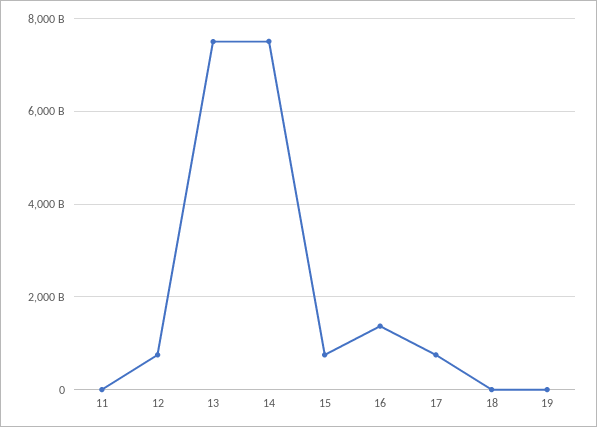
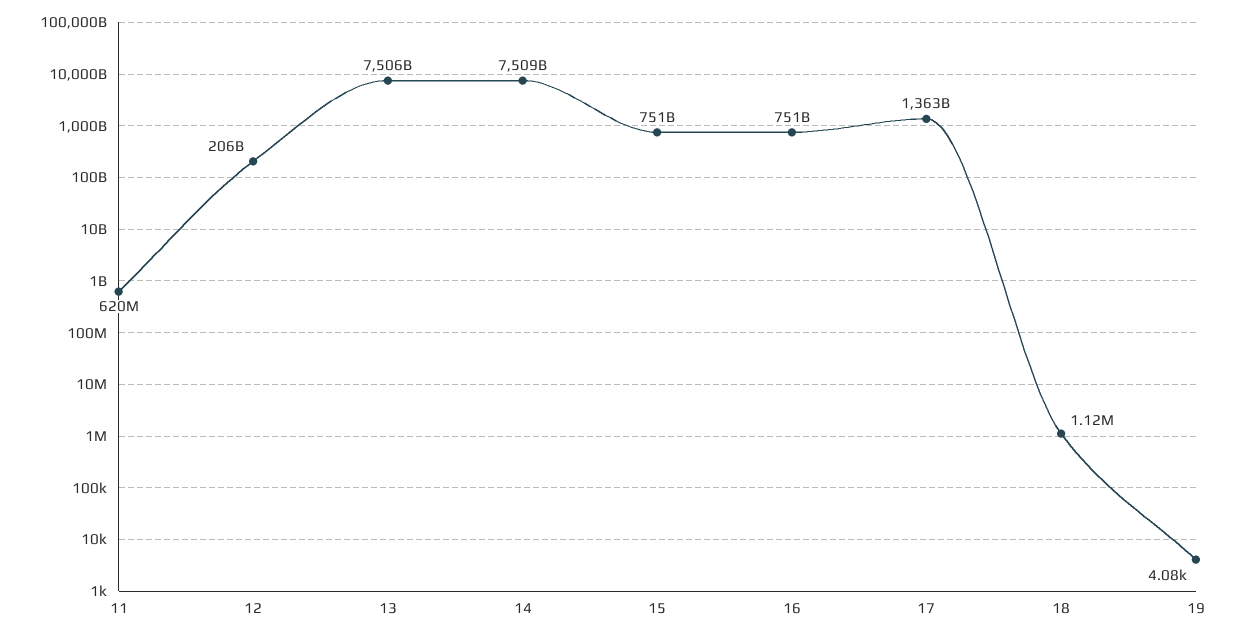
12: 800000000000 -> 206000000000
16: 1400000000000 -> 751000000000
17: 800000000000 -> 1363000000000

